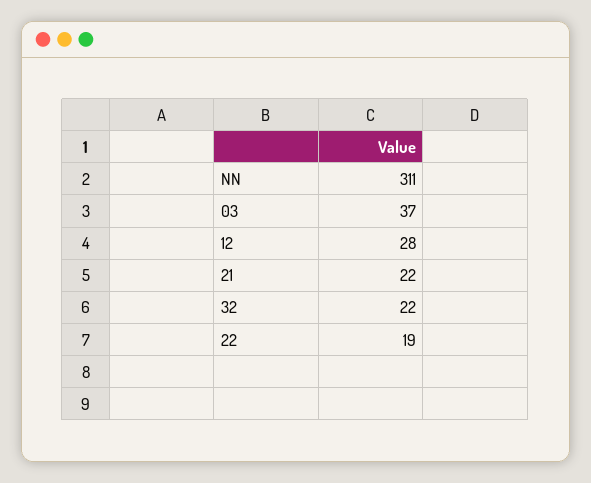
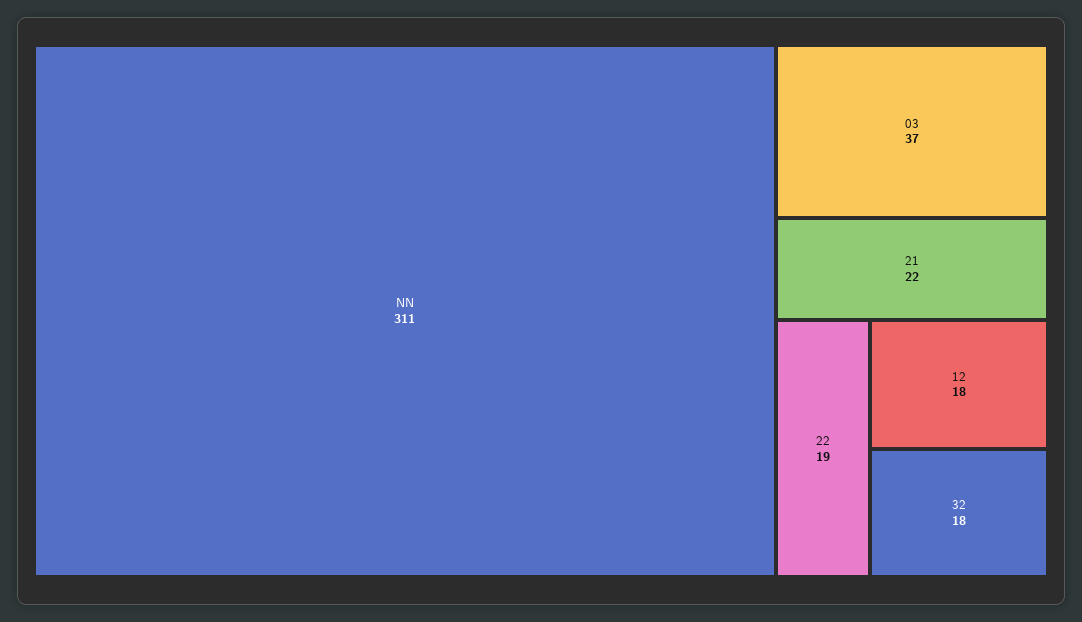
12: 28 -> 18
32: 22 -> 18

